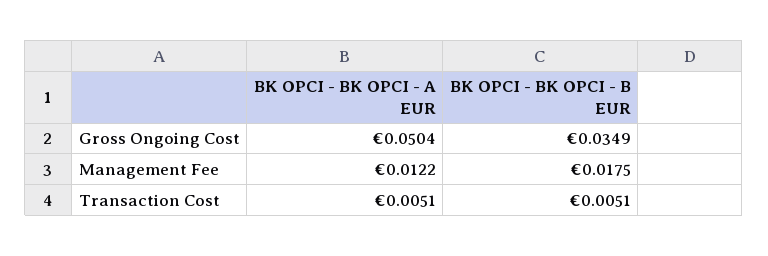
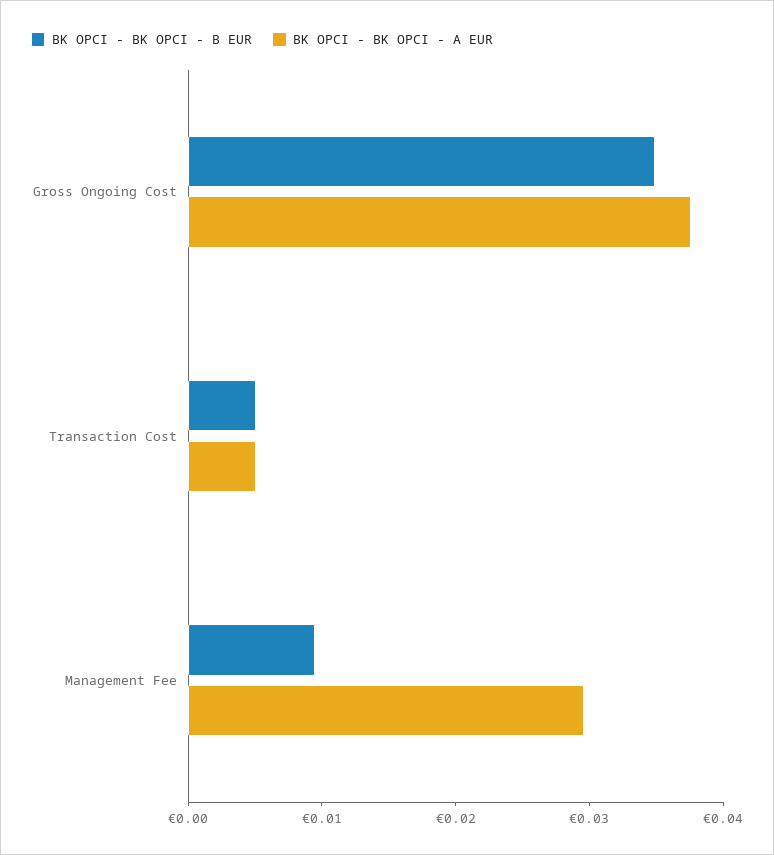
BK OPCI - BK OPCI - A EUR, Gross Ongoing Cost: 0.0504 -> 0.038
BK OPCI - BK OPCI - A EUR, Management Fee: 0.0122 -> 0.03
BK OPCI - BK OPCI - B EUR, Management Fee: 0.0175 -> 0.01

